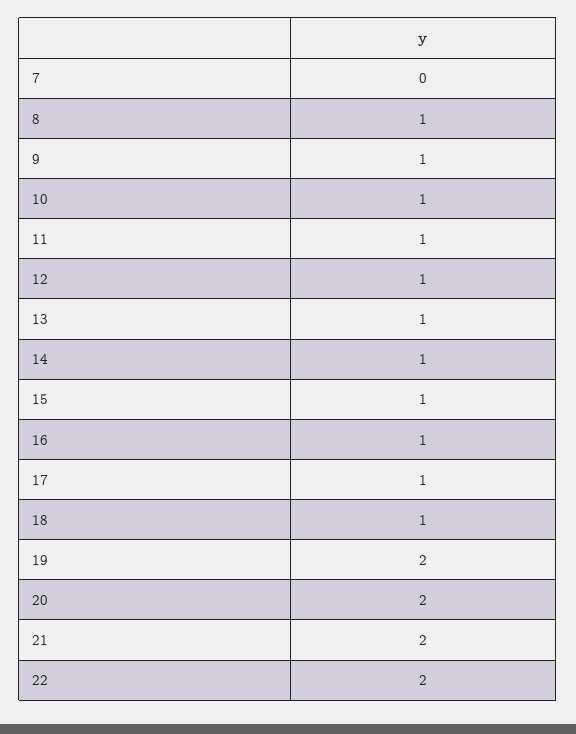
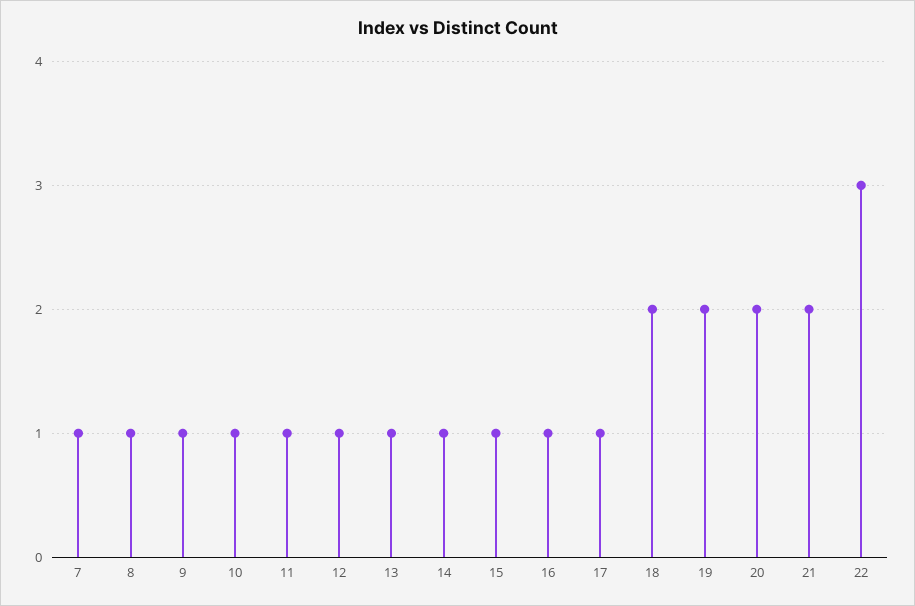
7: 0 -> 1
18: 1 -> 2
22: 2 -> 3

